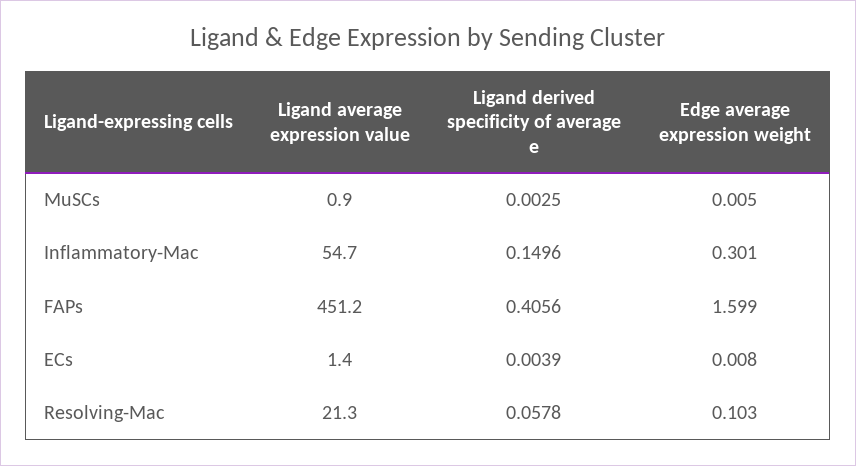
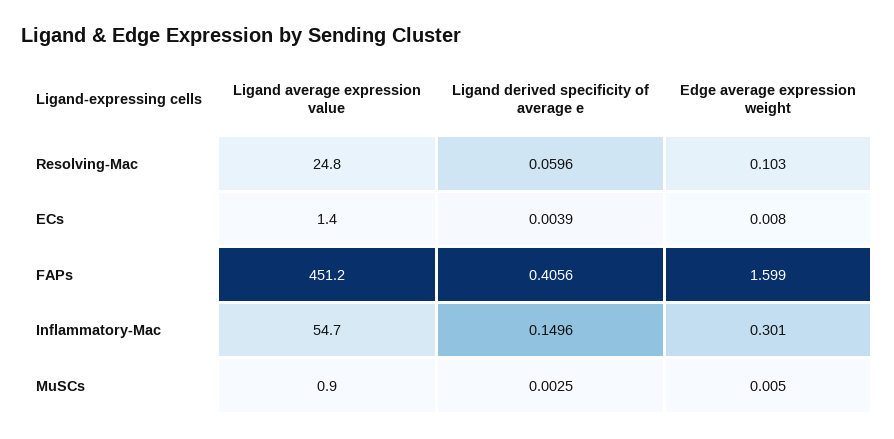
Ligand average expression value, Resolving-Mac: 21.3 -> 24.8
Ligand derived specificity of average e, Resolving-Mac: 0.0578 -> 0.0596

